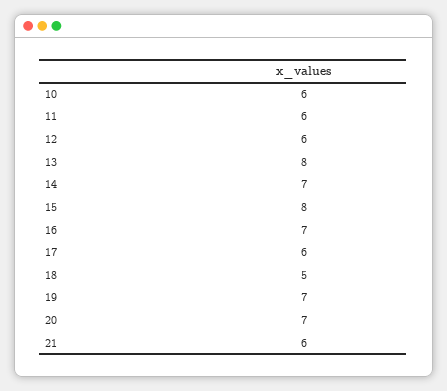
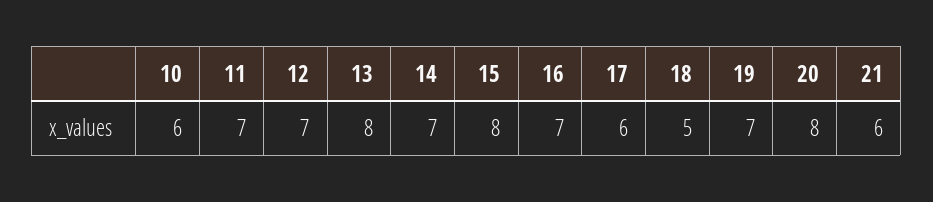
11: 6 -> 7
12: 6 -> 7
20: 7 -> 8

